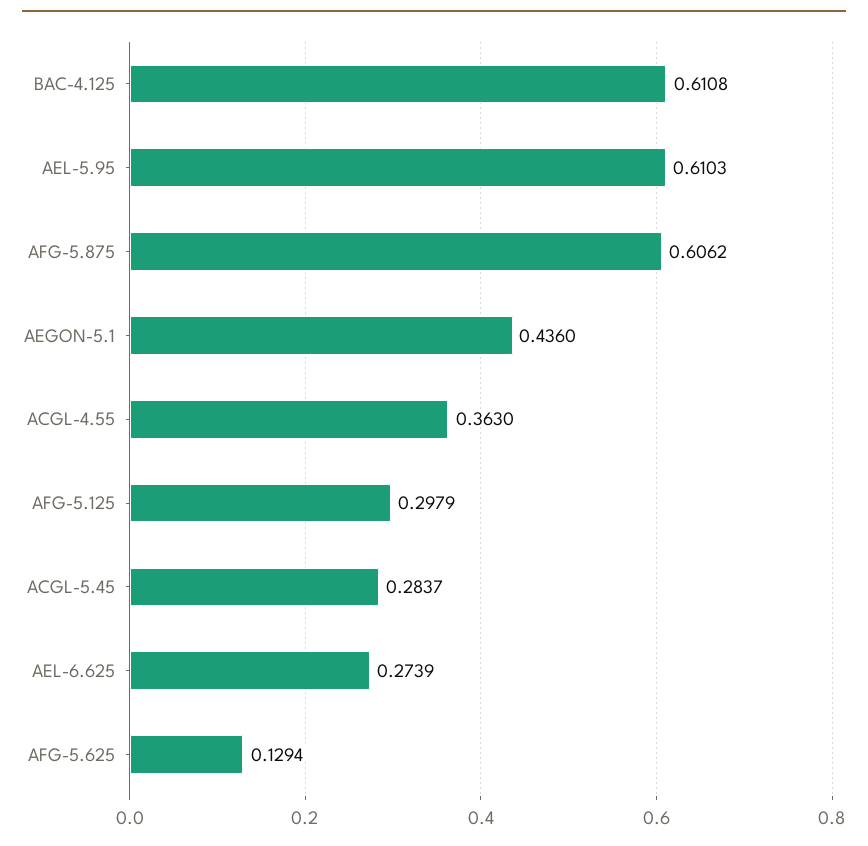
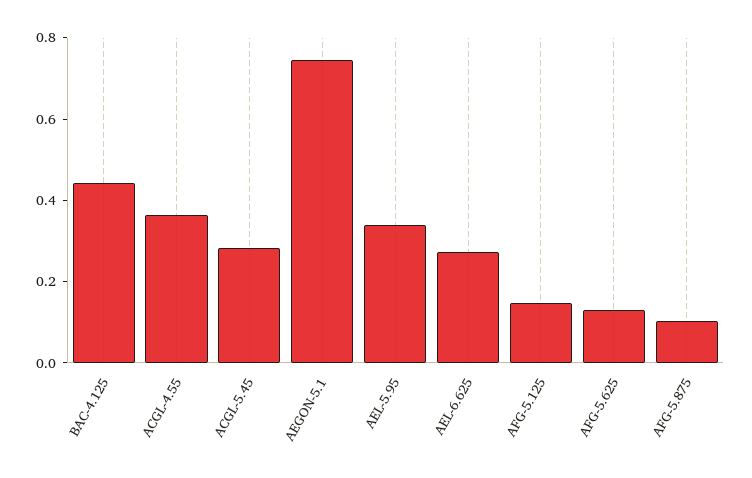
BAC-4.125: 0.6108 -> 0.45
AEL-5.95: 0.6103 -> 0.35
AFG-5.875: 0.6062 -> 0.1
AEGON-5.1: 0.436 -> 0.75
AFG-5.125: 0.2979 -> 0.15

